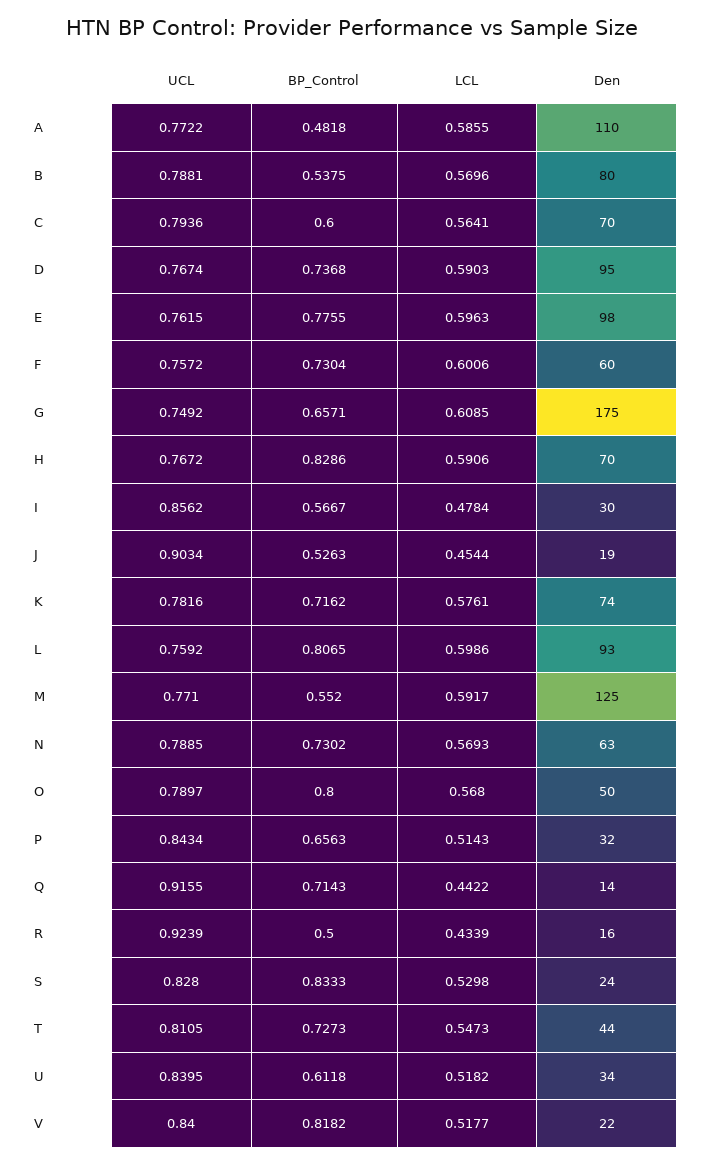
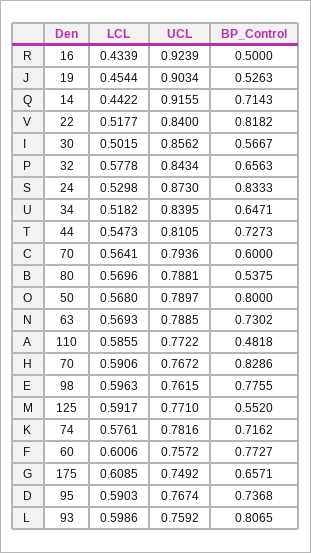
BP_Control, F: 0.7304 -> 0.7727
LCL, I: 0.4784 -> 0.5015
LCL, P: 0.5143 -> 0.5778
UCL, S: 0.828 -> 0.873
BP_Control, U: 0.6118 -> 0.6471

